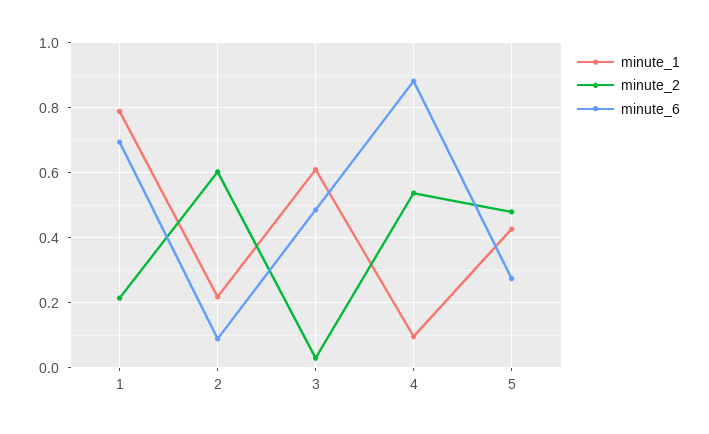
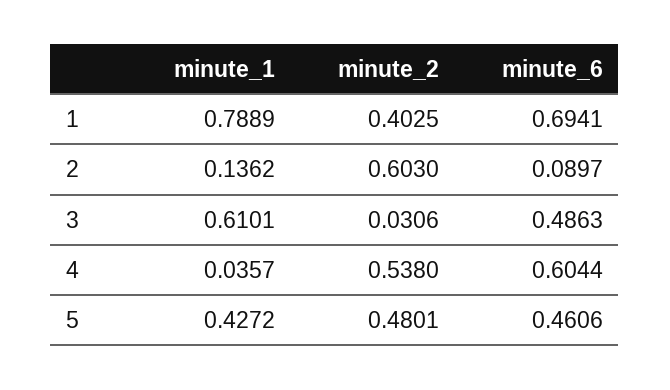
minute_2, 1: 0.22 -> 0.4025
minute_1, 2: 0.22 -> 0.1362
minute_1, 4: 0.1 -> 0.0357
minute_6, 4: 0.88 -> 0.6044
minute_6, 5: 0.28 -> 0.4606

